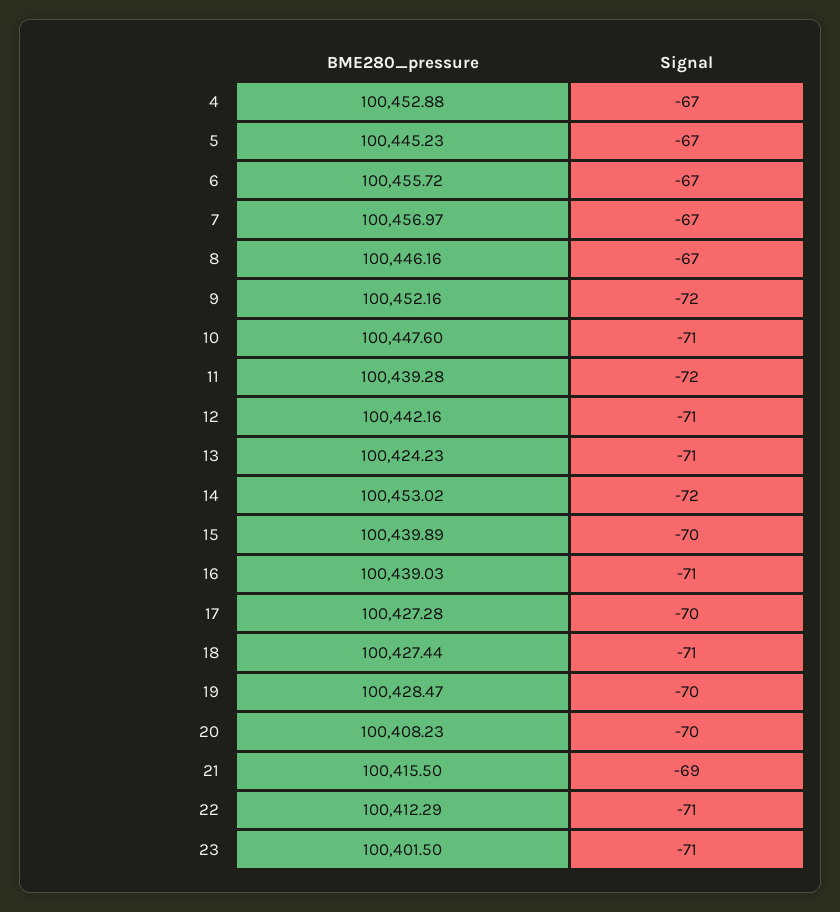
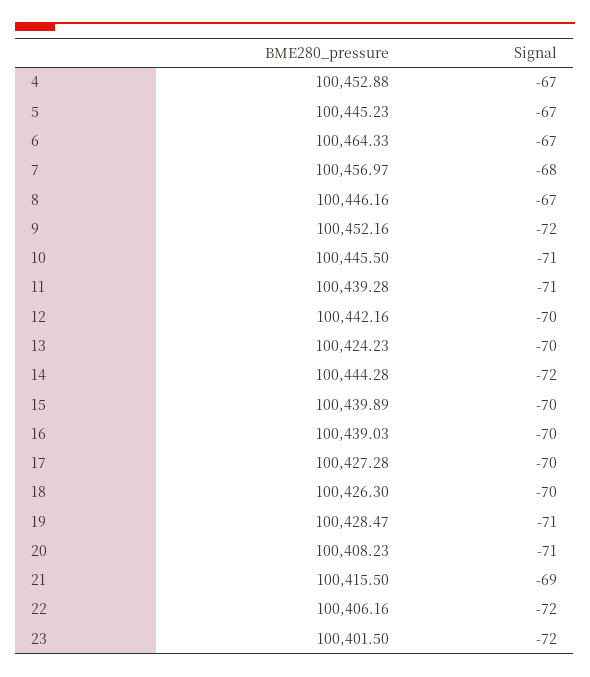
BME280_pressure, 6: 100455.72 -> 100464.33
Signal, 7: -67 -> -68
BME280_pressure, 10: 100447.6 -> 100445.5
Signal, 11: -72 -> -71
Signal, 12: -71 -> -70
Signal, 13: -71 -> -70
BME280_pressure, 14: 100453.02 -> 100444.28
Signal, 16: -71 -> -70
BME280_pressure, 18: 100427.44 -> 100426.3
Signal, 18: -71 -> -70
Signal, 19: -70 -> -71
Signal, 20: -70 -> -71
BME280_pressure, 22: 100412.29 -> 100406.16
Signal, 22: -71 -> -72
Signal, 23: -71 -> -72

